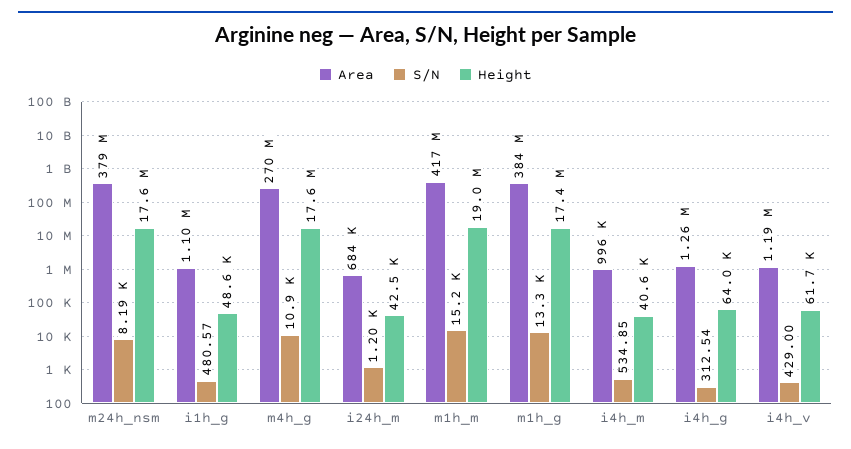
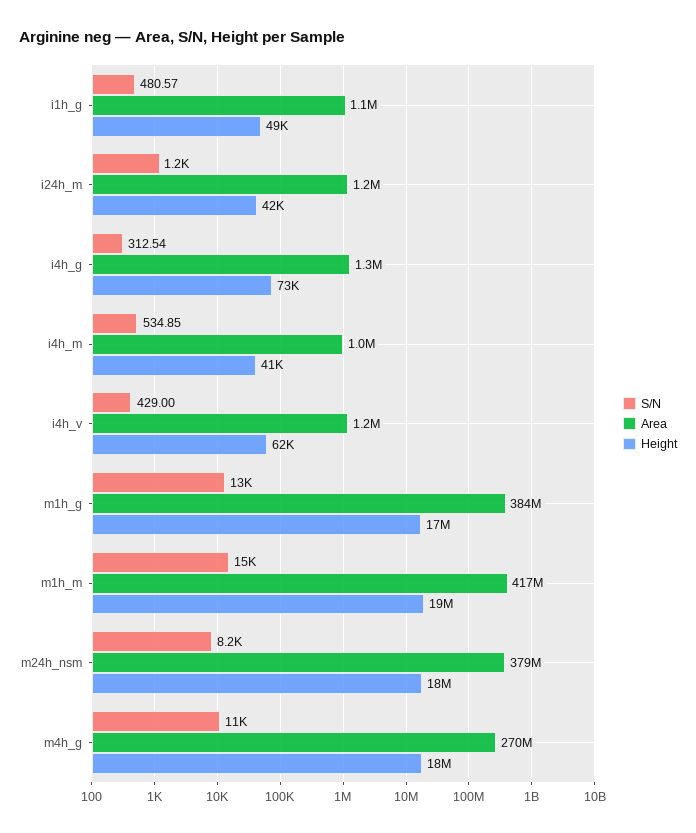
Area, i24h_m: 684000 -> 1200000
Height, i4h_g: 64000 -> 73000

